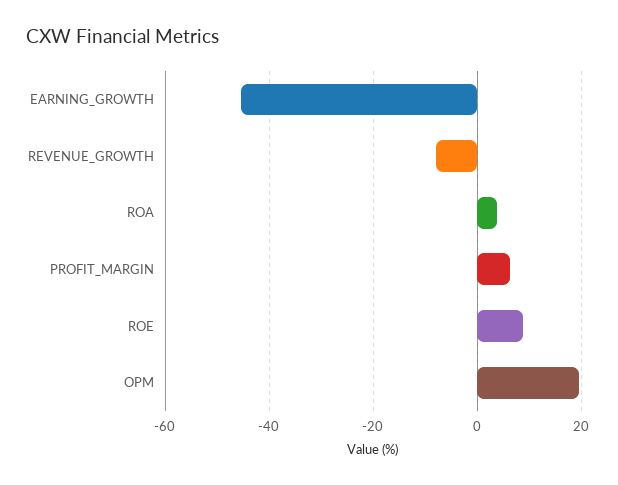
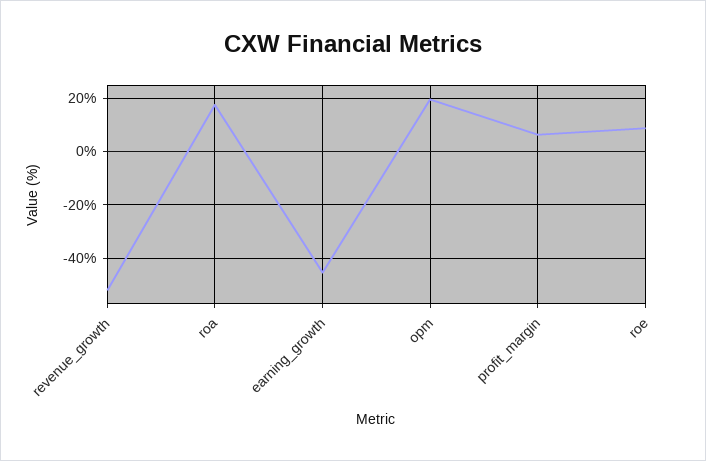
REVENUE_GROWTH: -8 -> -52.5
ROA: 4 -> 17.5

